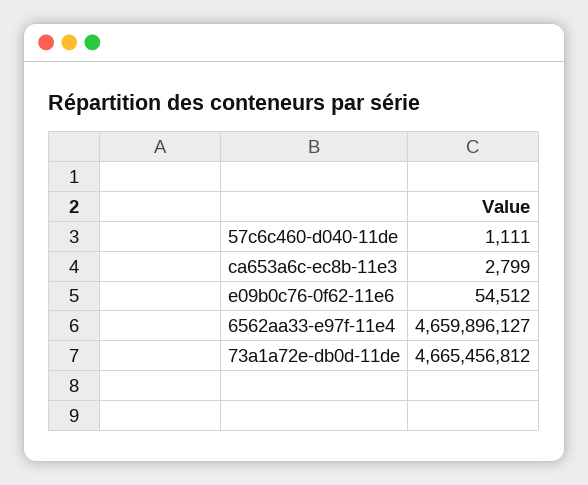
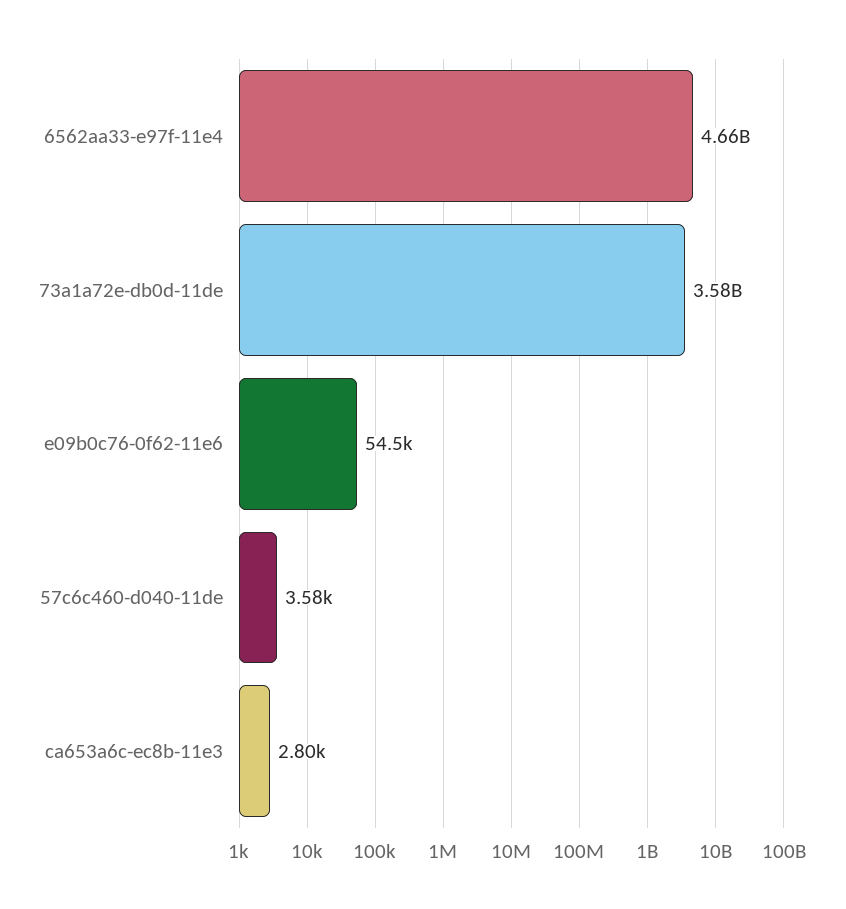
57c6c460-d040-11de: 1111 -> 3580
73a1a72e-db0d-11de: 4665456812 -> 3580000000

